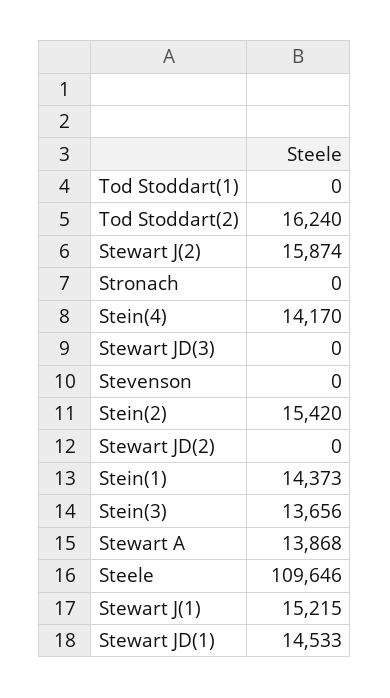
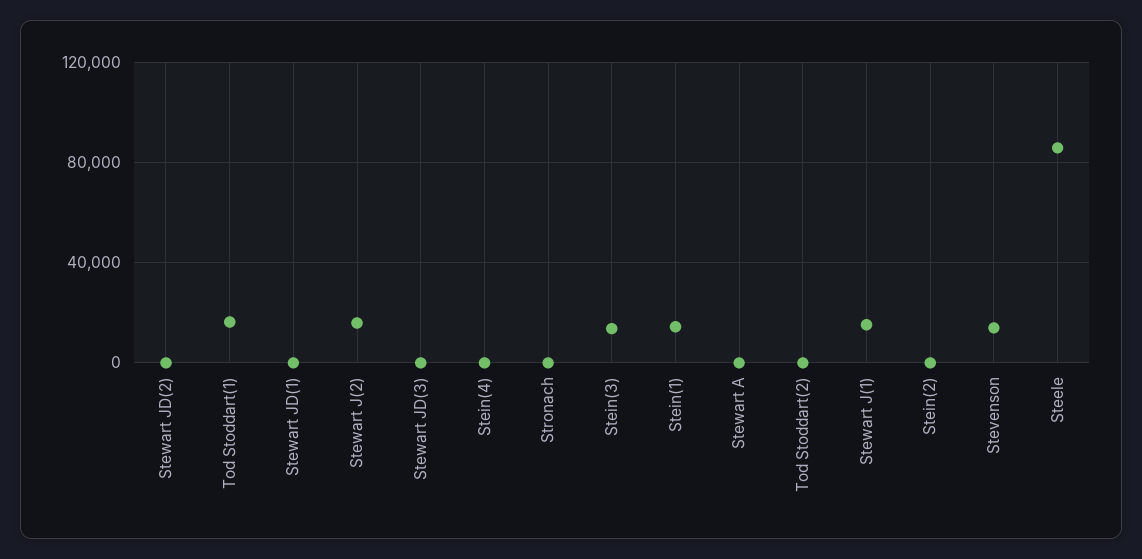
Tod Stoddart(1): 0 -> 15000
Tod Stoddart(2): 16240 -> 0
Stein(4): 14170 -> 0
Stevenson: 0 -> 15000
Stein(2): 15420 -> 0
Stewart A: 13868 -> 0
Steele: 109646 -> 85000
Stewart JD(1): 14533 -> 0

